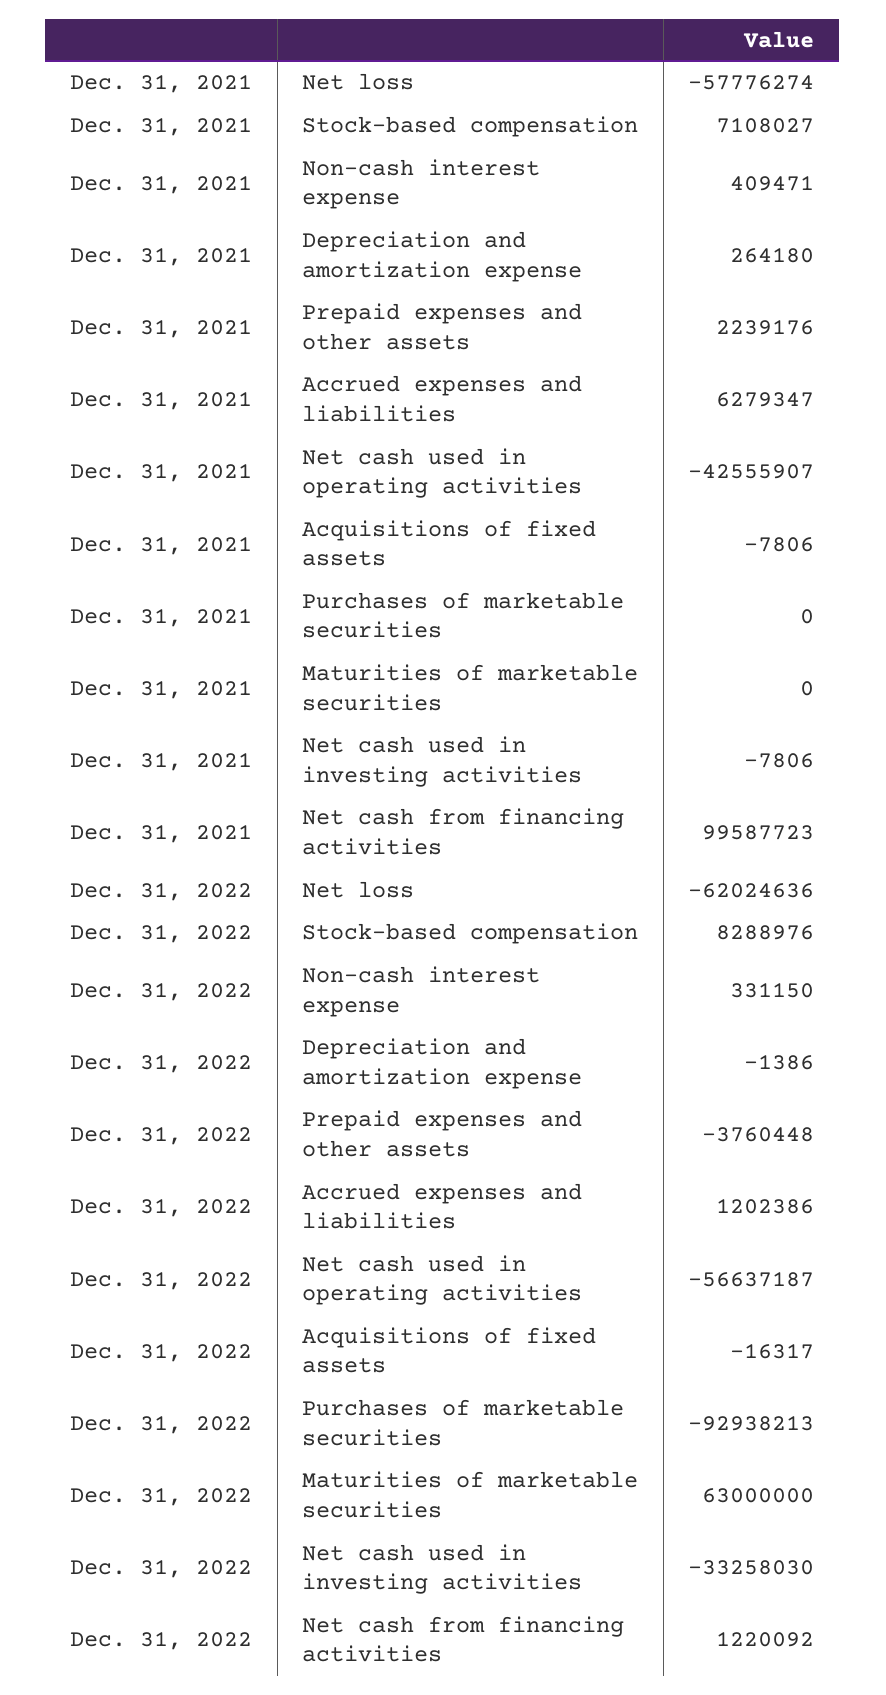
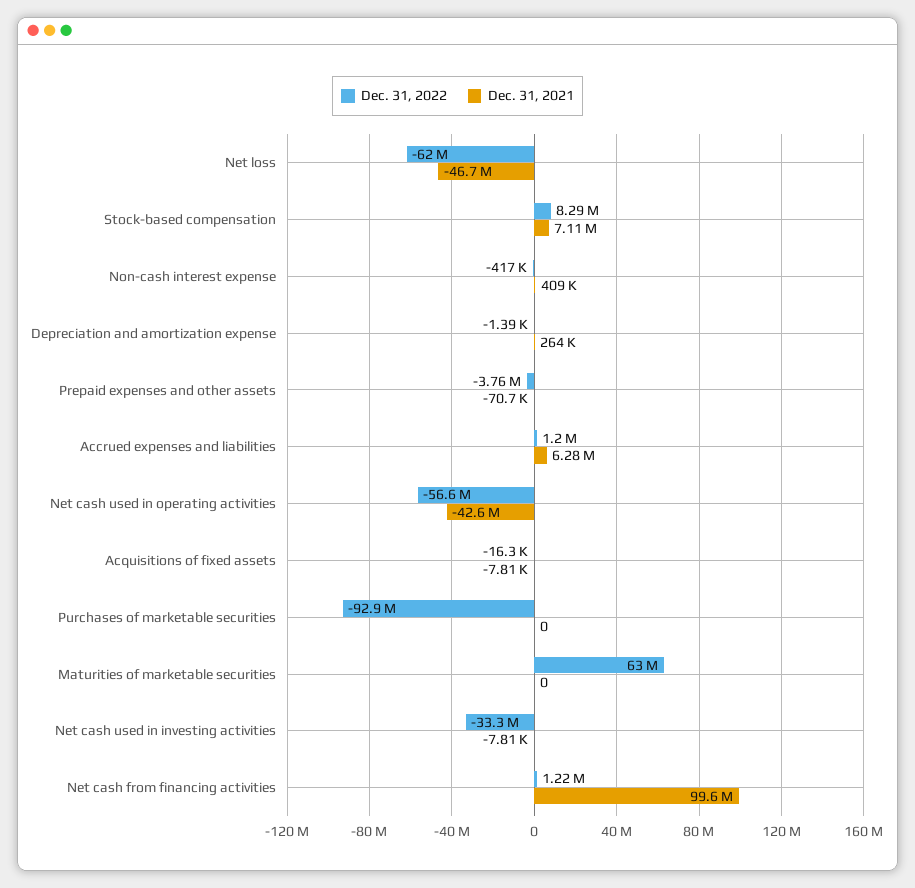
Dec. 31, 2021, Net loss: -57776274 -> -46700000
Dec. 31, 2021, Prepaid expenses and other assets: 2239176 -> -70700
Dec. 31, 2022, Non-cash interest expense: 331150 -> -417000

